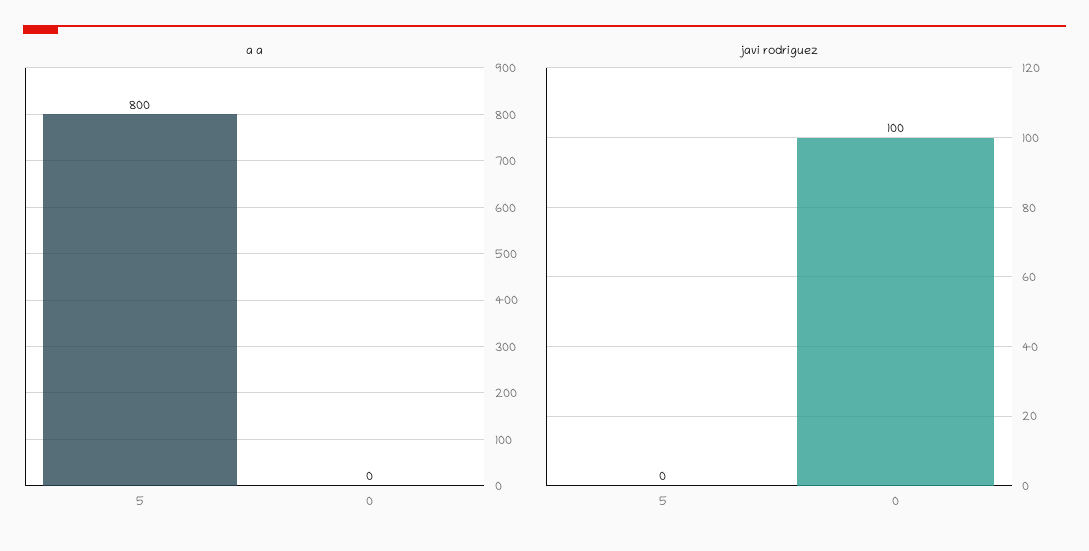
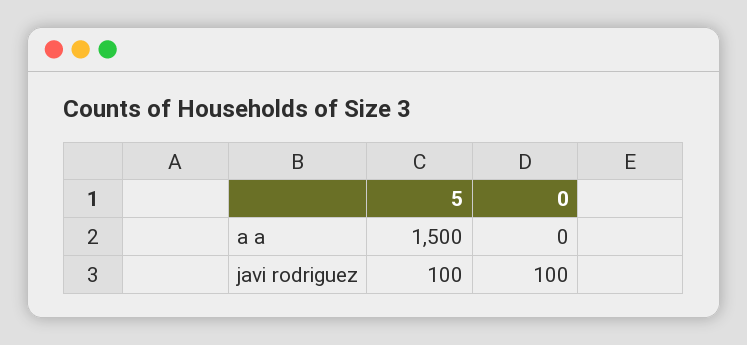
a a, 5: 800 -> 1500
javi rodriguez, 5: 0 -> 100

